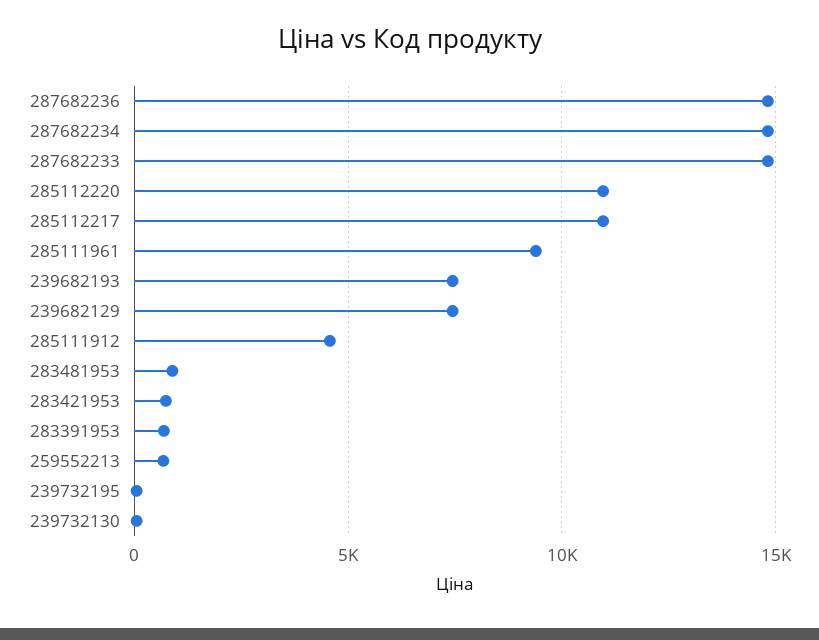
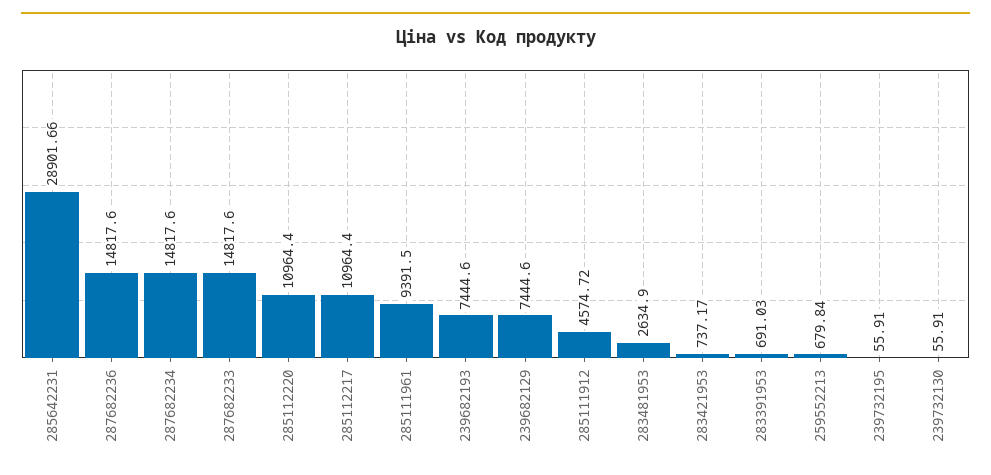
283481953: 1000 -> 2634.9
285642231: none -> 28901.66

